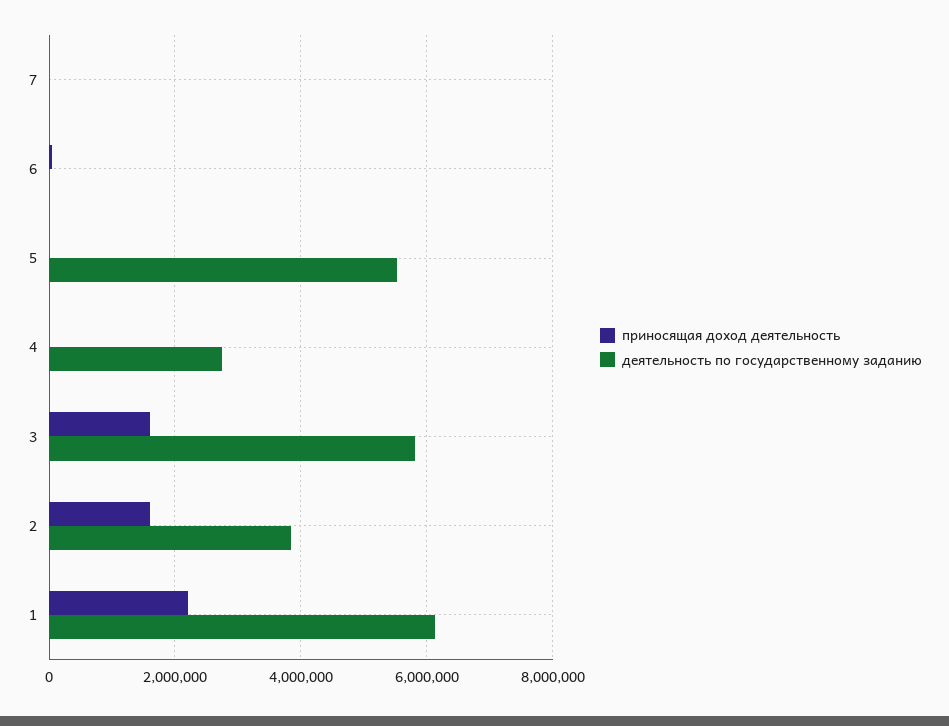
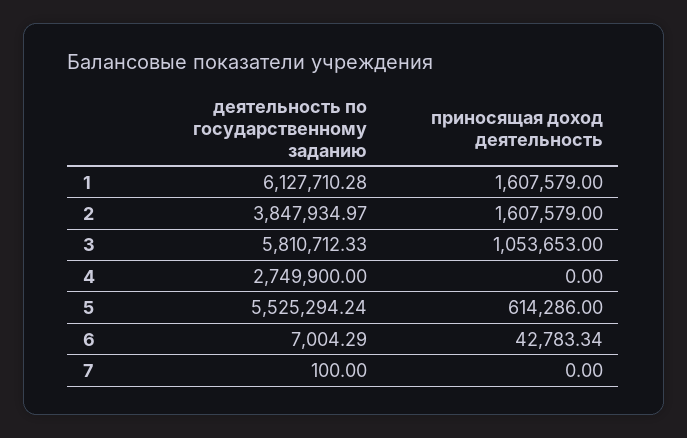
приносящая доход деятельность, 5: 0 -> 614286
приносящая доход деятельность, 3: 1600000 -> 1053653
приносящая доход деятельность, 1: 2200000 -> 1607579

